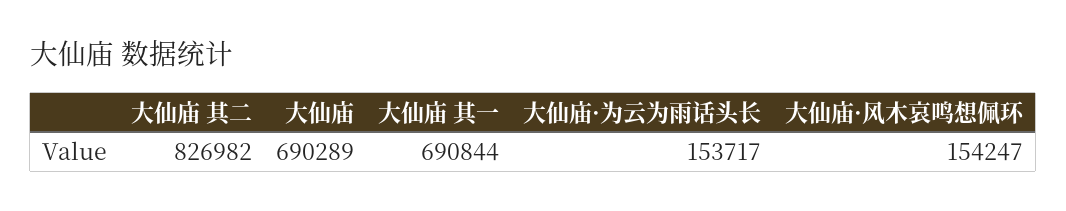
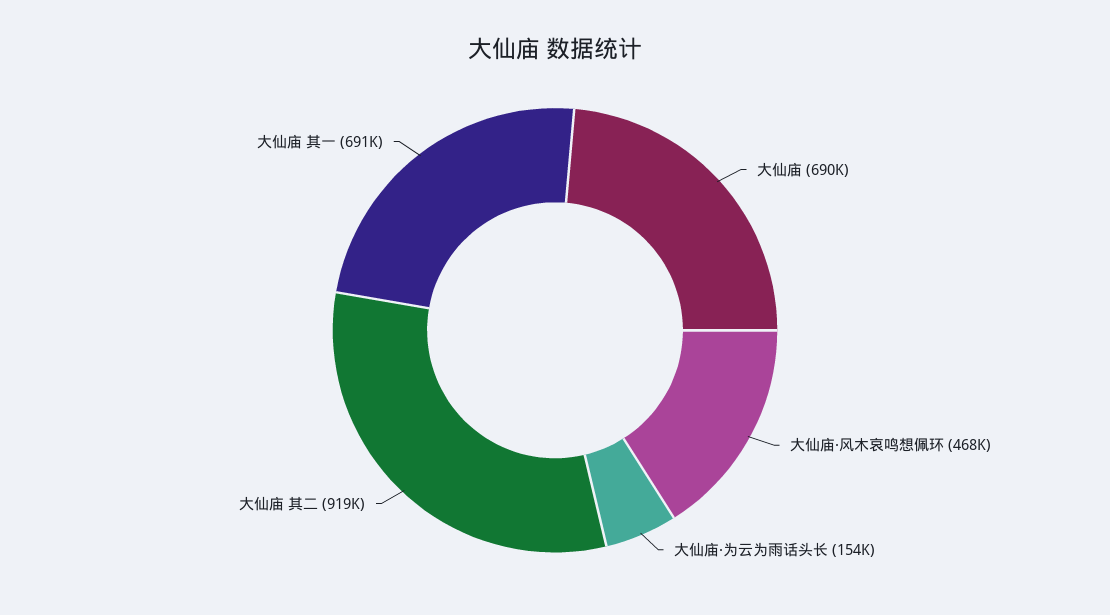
大仙庙 其二: 826982 -> 919000
大仙庙·风木哀鸣想佩环: 154247 -> 468000

